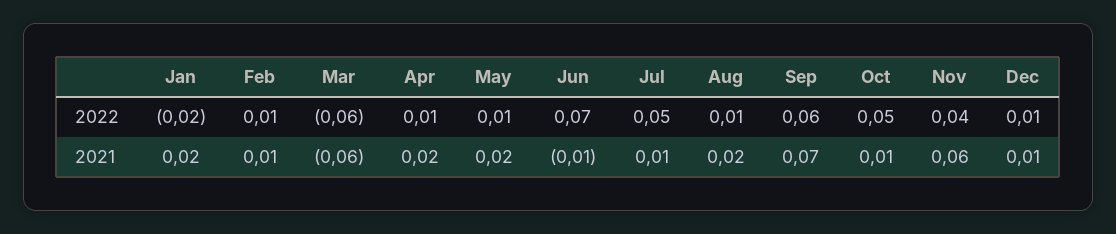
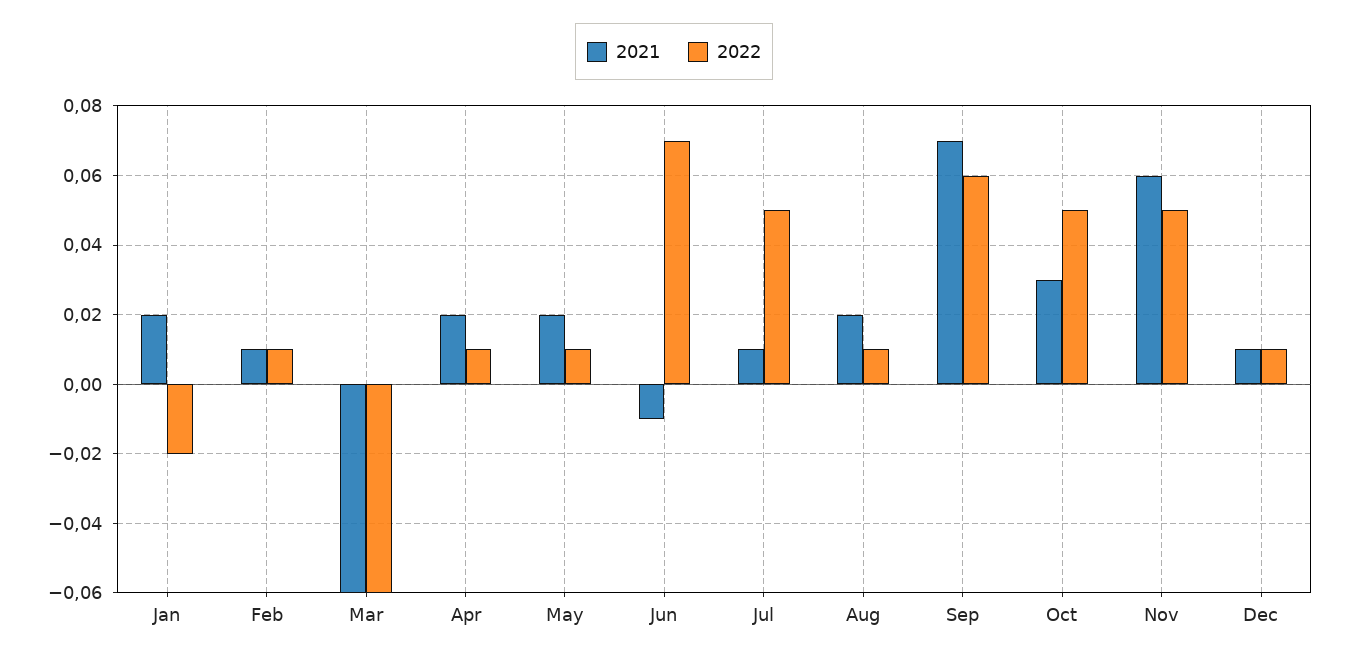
2022, Nov: 0.04 -> 0.05
2021, Oct: 0.01 -> 0.03

